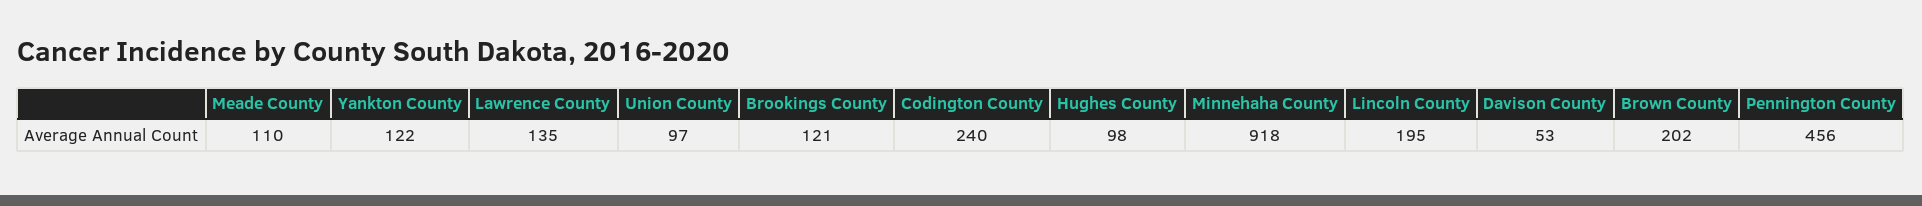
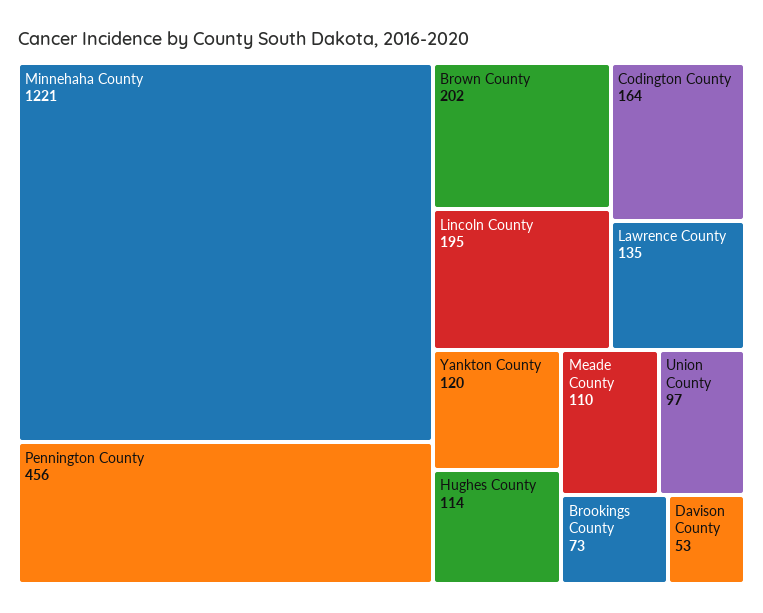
Yankton County: 122 -> 120
Brookings County: 121 -> 73
Codington County: 240 -> 164
Hughes County: 98 -> 114
Minnehaha County: 918 -> 1221

